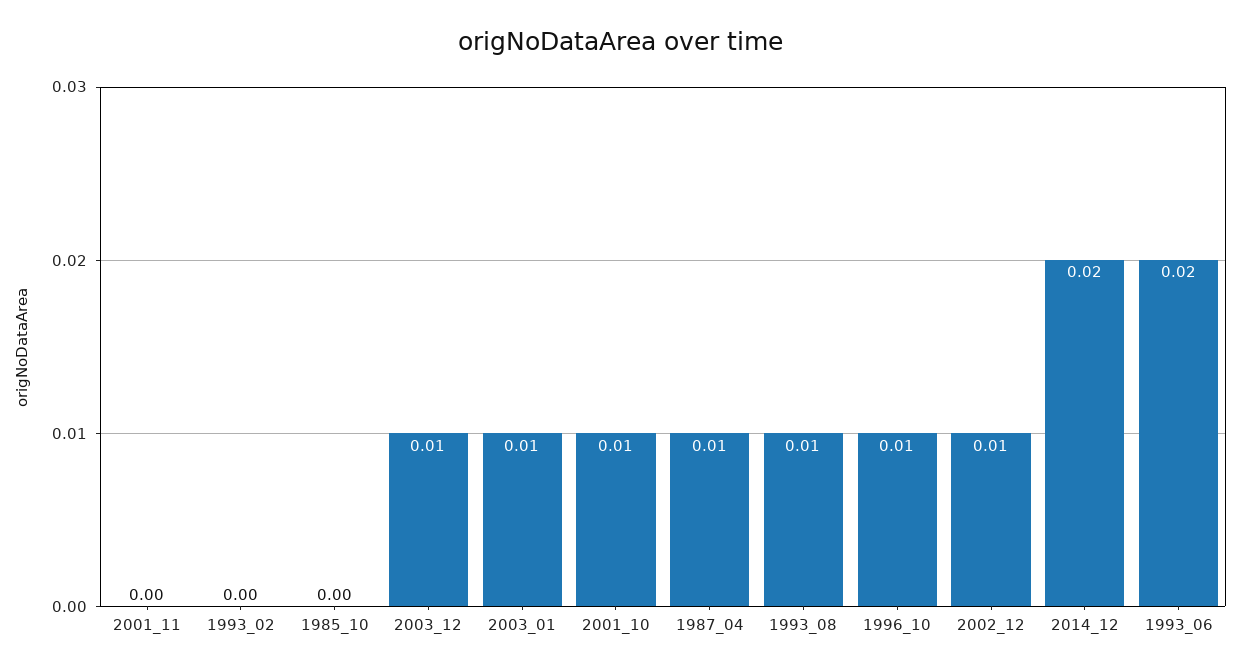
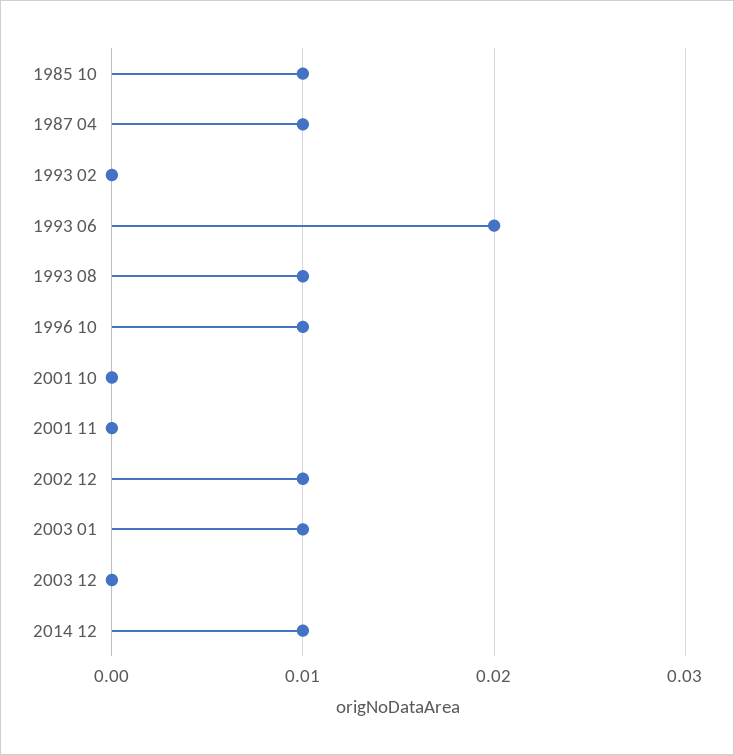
1985_10: 0 -> 0.01
2003_12: 0.01 -> 0
2001_10: 0.01 -> 0
2014_12: 0.02 -> 0.01

